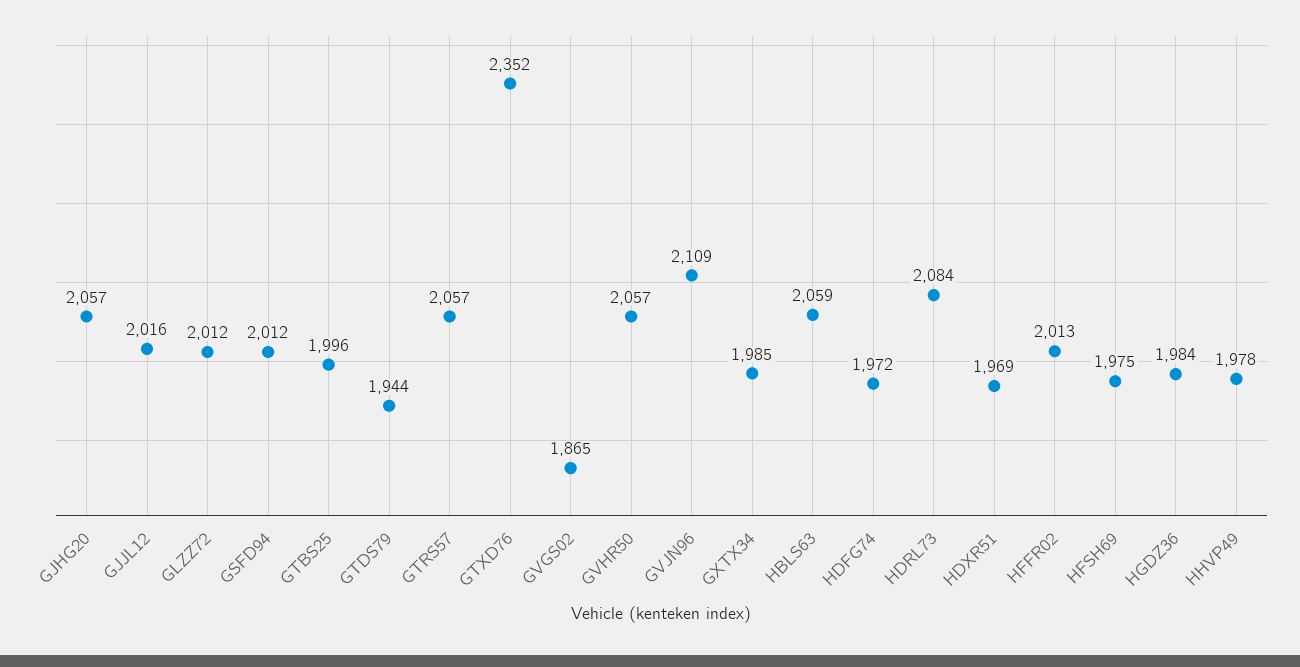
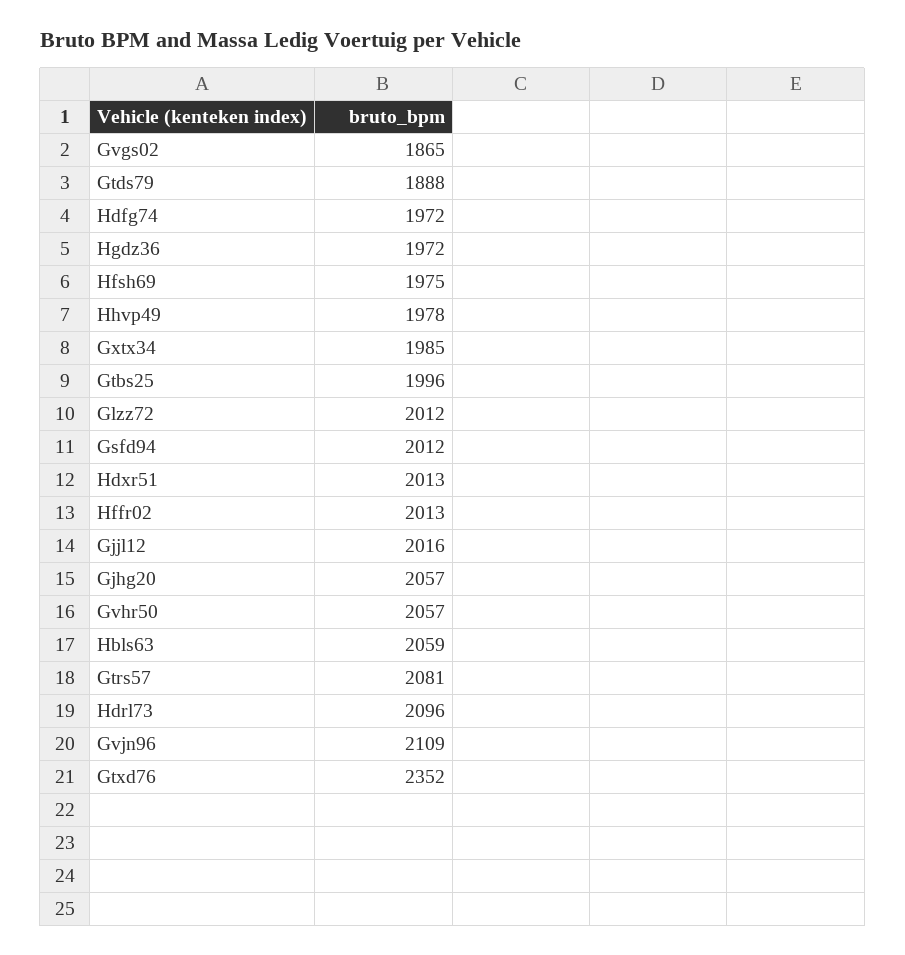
GTDS79: 1944 -> 1888
GTRS57: 2057 -> 2081
HDRL73: 2084 -> 2096
HDXR51: 1969 -> 2013
HGDZ36: 1984 -> 1972

